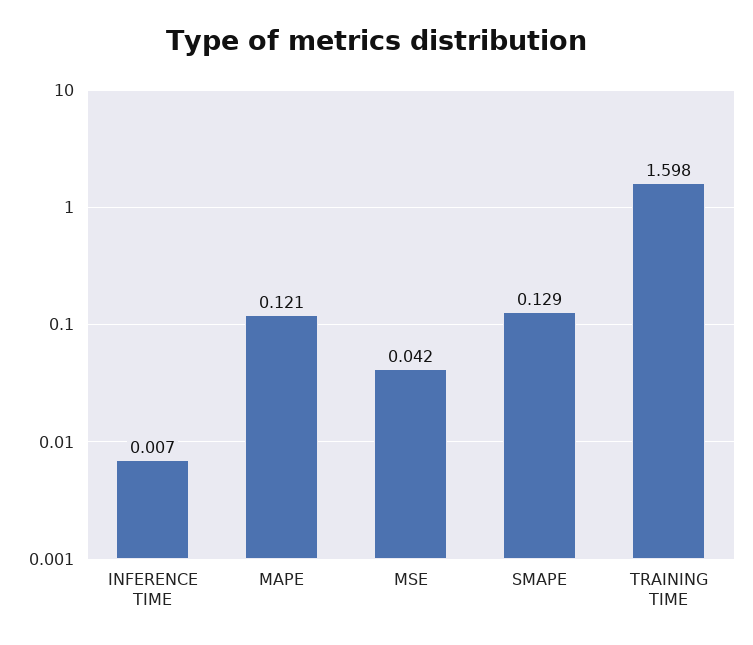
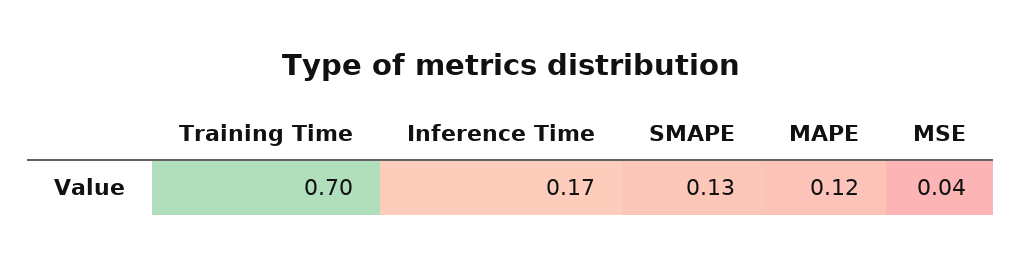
INFERENCE TIME: 0.007 -> 0.17
TRAINING TIME: 1.598 -> 0.7

